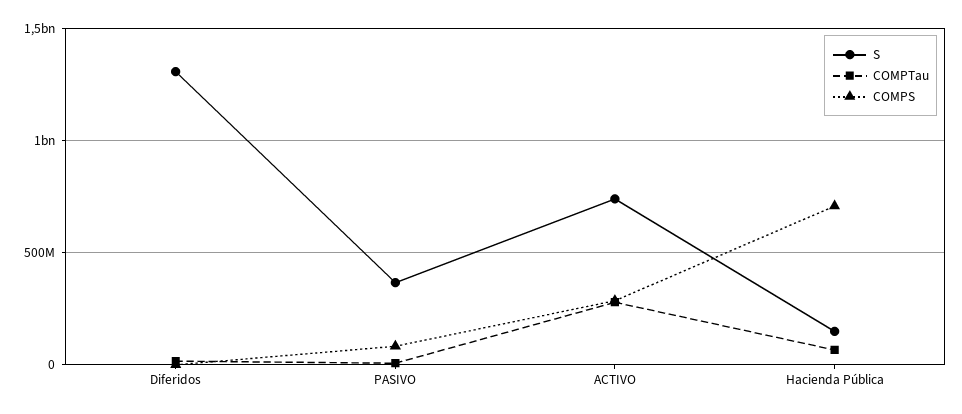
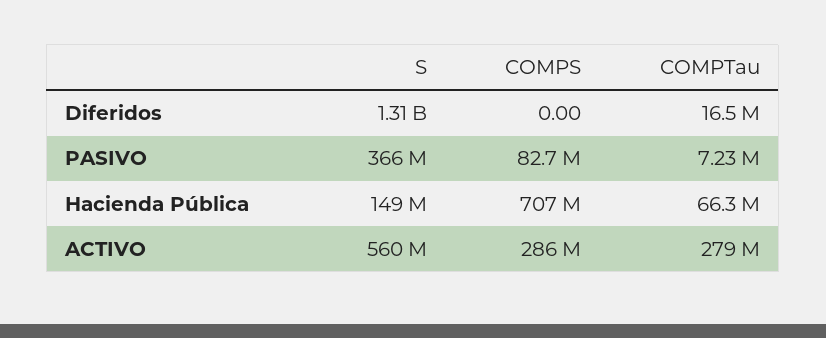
S, ACTIVO: 750000000 -> 560000000

